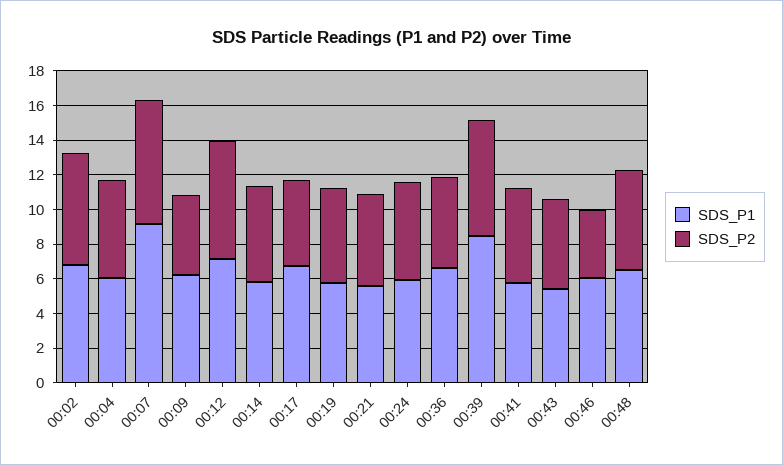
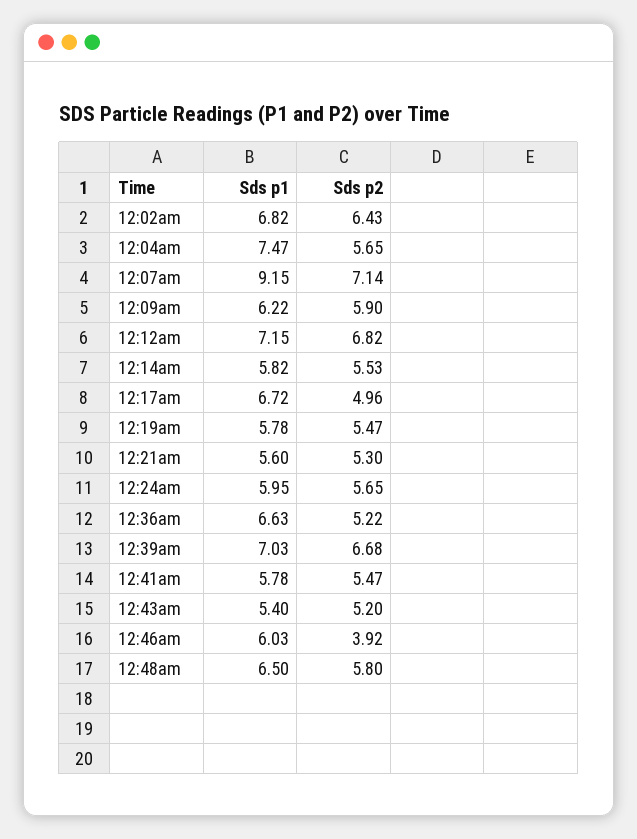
SDS_P1, 00:04: 6 -> 7.47
SDS_P2, 00:09: 4.5 -> 5.9
SDS_P1, 00:39: 8.5 -> 7.03

